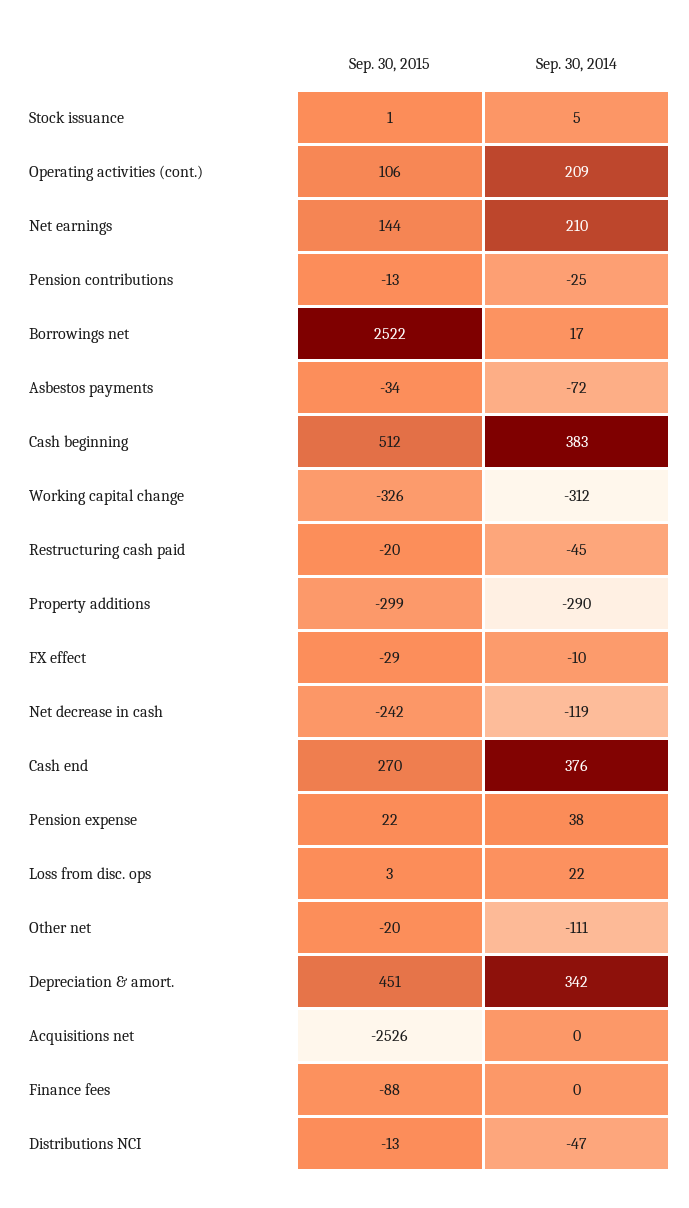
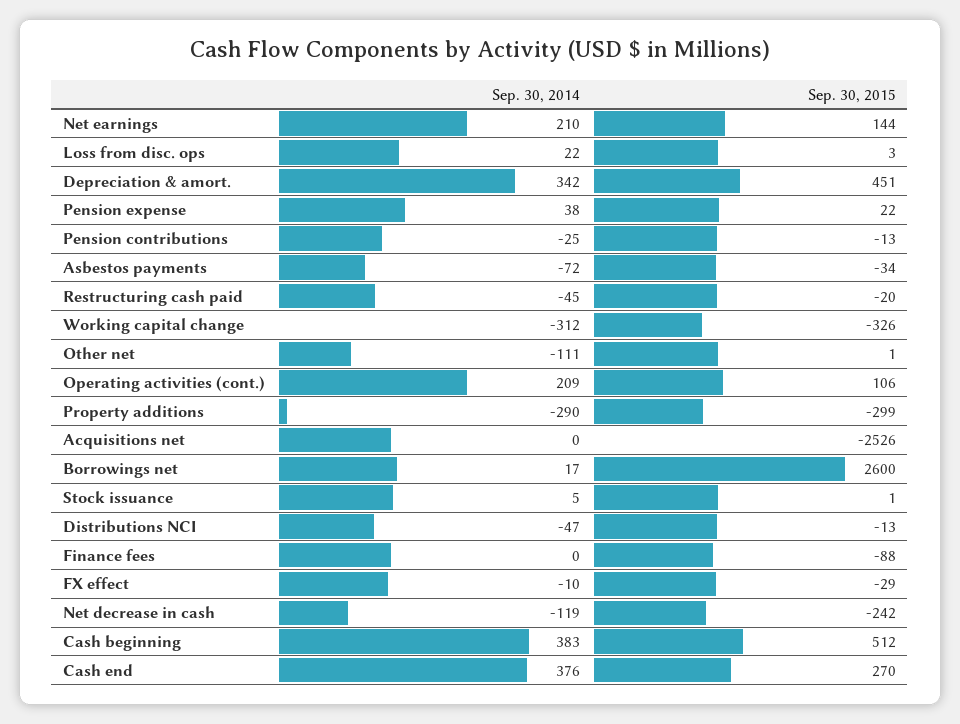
Sep. 30, 2015, Borrowings net: 2522 -> 2600
Sep. 30, 2015, Other net: -20 -> 1

